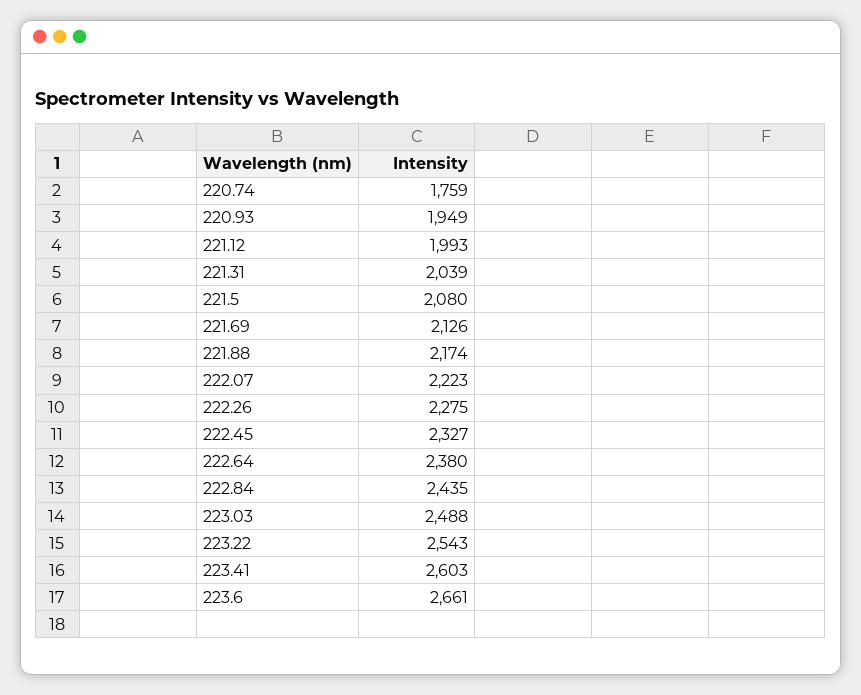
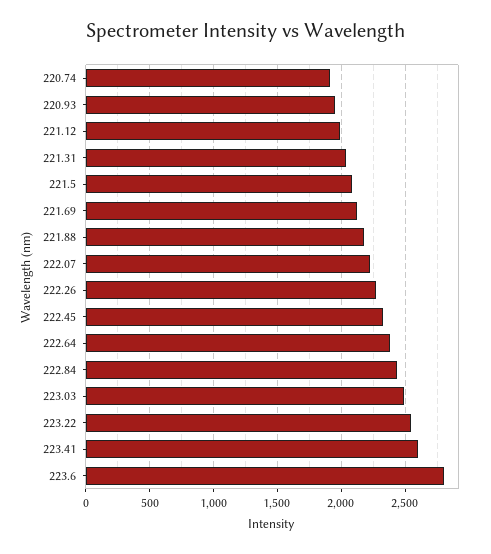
220.74: 1759 -> 1900
223.6: 2661 -> 2800

